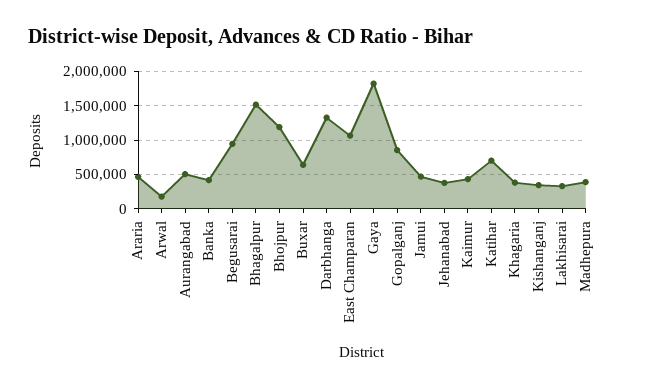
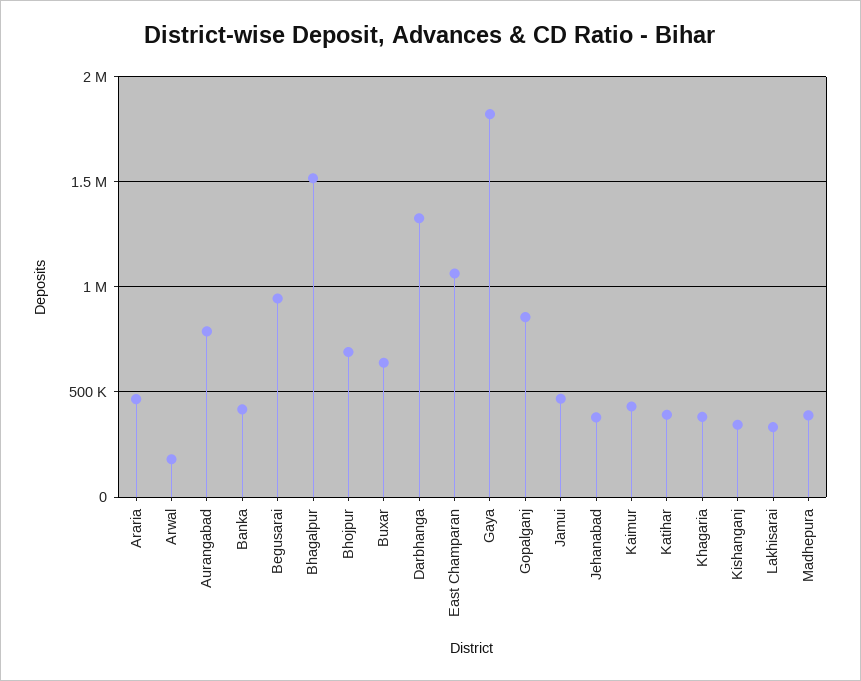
Aurangabad: 500000 -> 800000
Bhojpur: 1200000 -> 700000
Katihar: 700000 -> 400000

